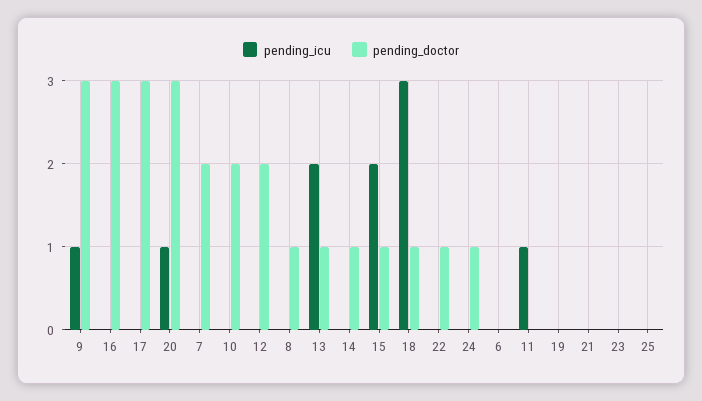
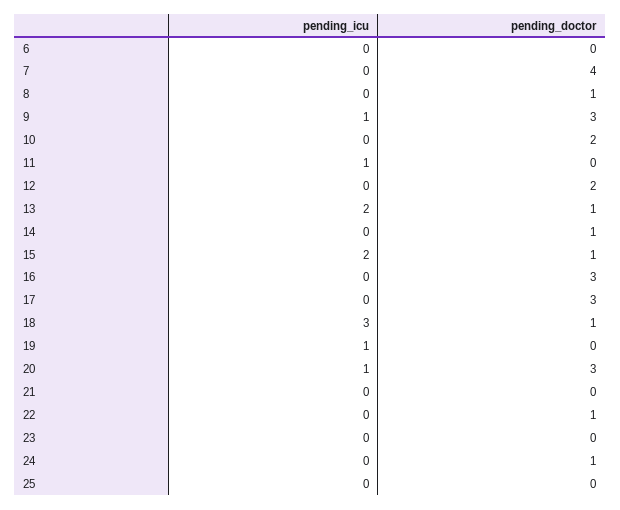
pending_doctor, 7: 2 -> 4
pending_icu, 19: 0 -> 1

